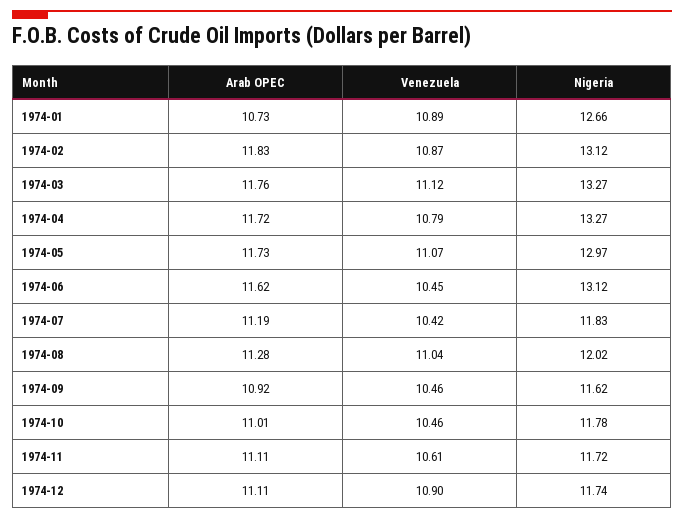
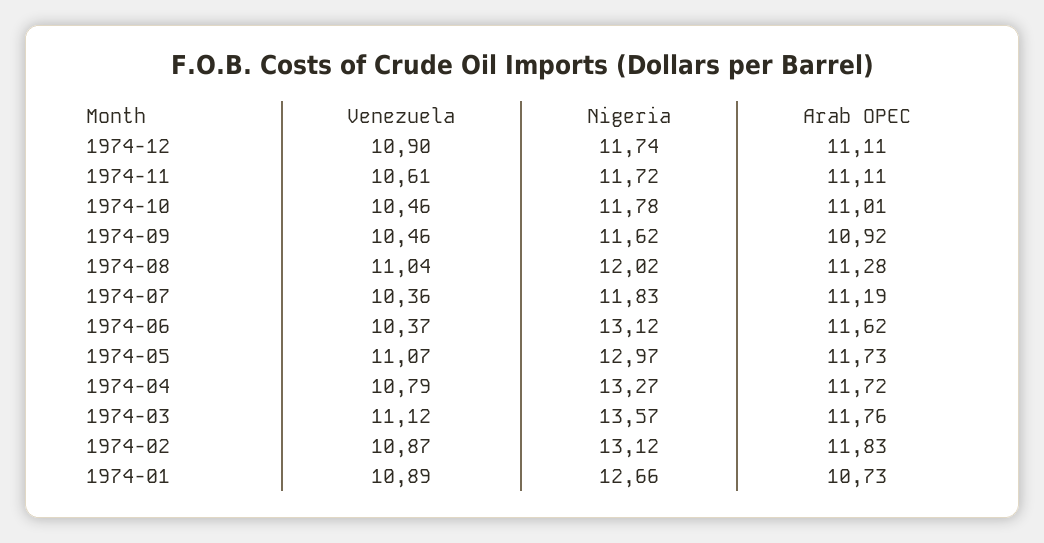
Nigeria, 1974-03: 13.27 -> 13.57
Venezuela, 1974-06: 10.45 -> 10.37
Venezuela, 1974-07: 10.42 -> 10.36

